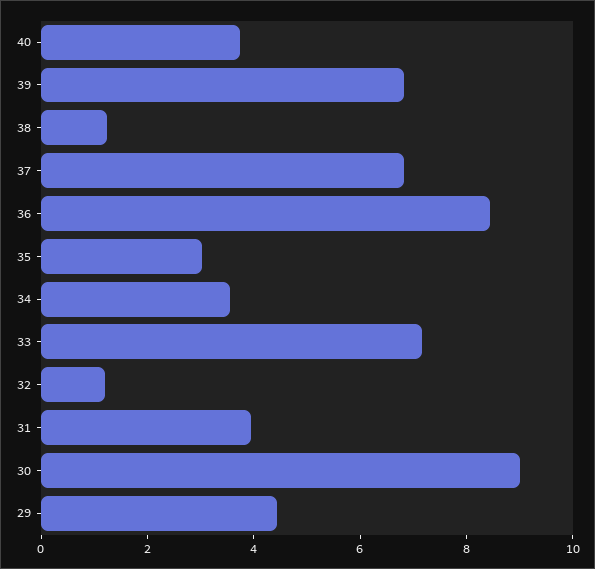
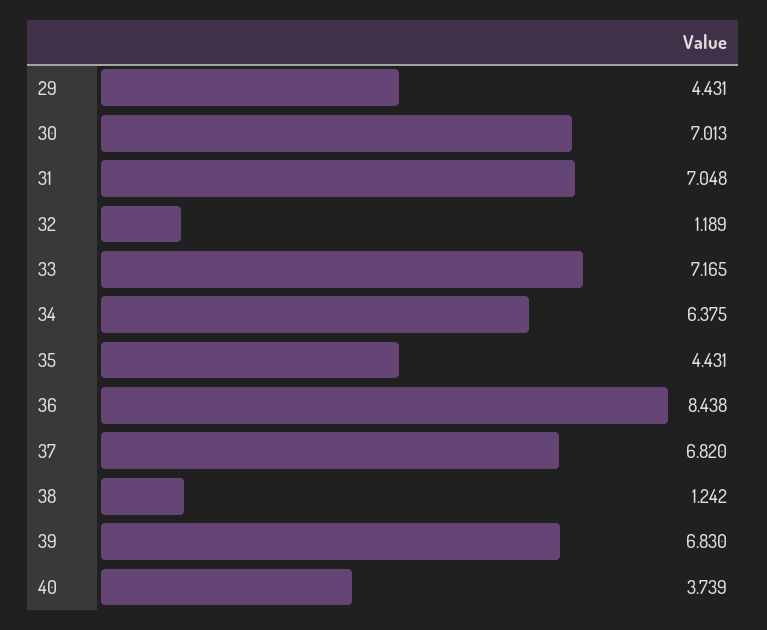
35: 3 -> 4.431
34: 3.5 -> 6.375
31: 4 -> 7.048
30: 9 -> 7.013

